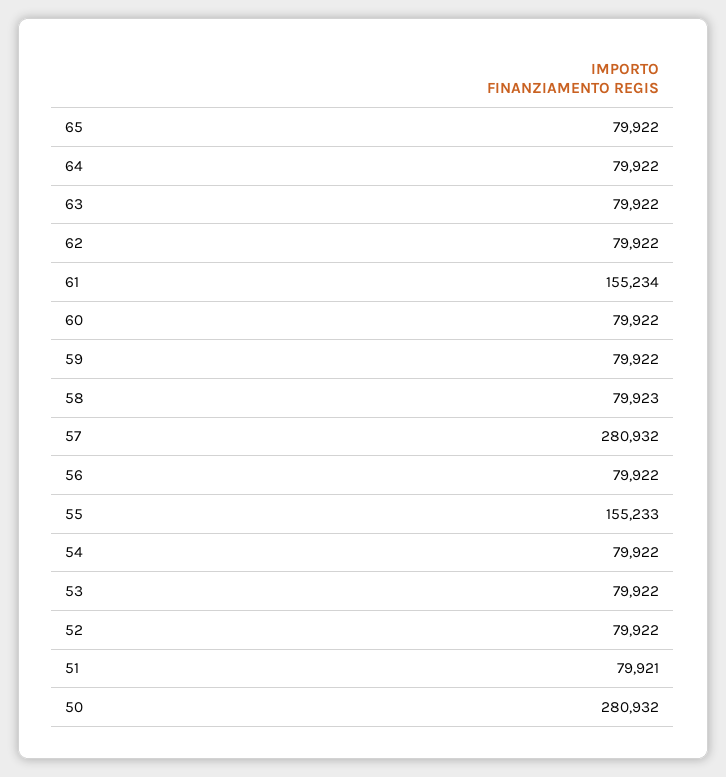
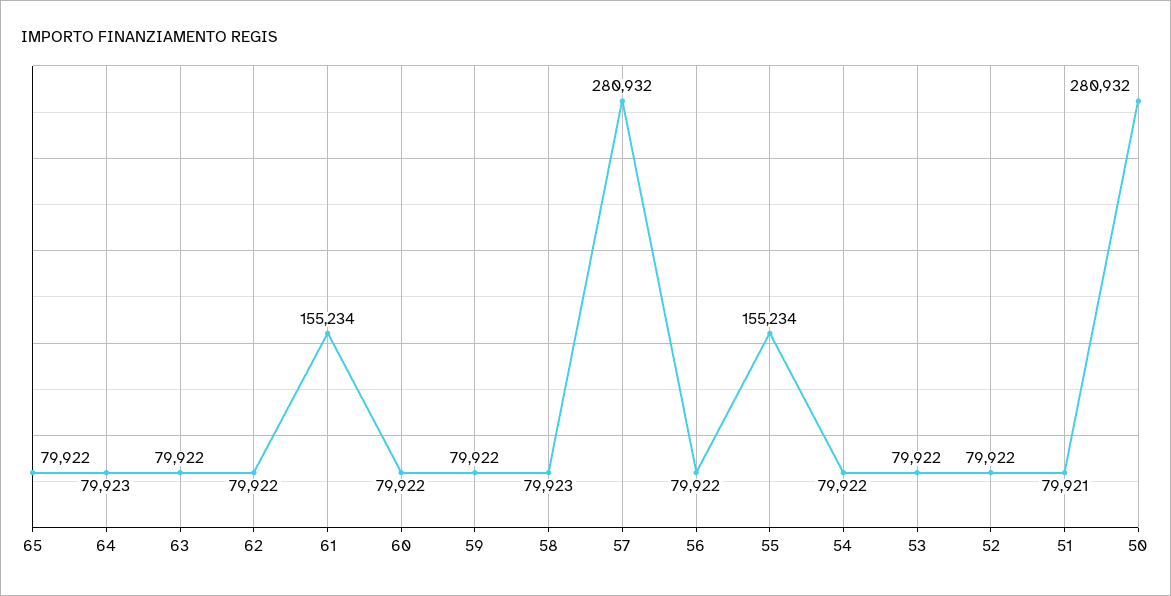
64: 79922 -> 79923
55: 155233 -> 155234

